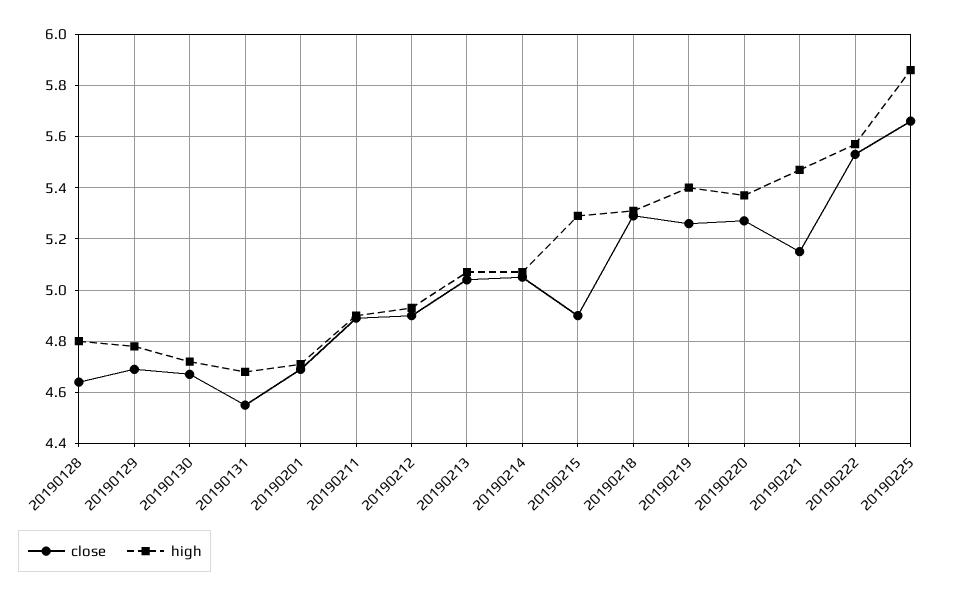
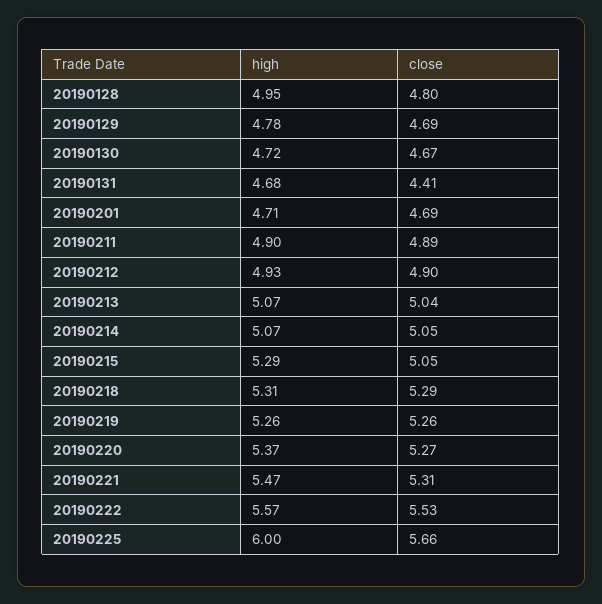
close, 20190128: 4.65 -> 4.8
high, 20190128: 4.8 -> 4.95
close, 20190131: 4.55 -> 4.41
close, 20190215: 4.9 -> 5.05
high, 20190219: 5.4 -> 5.26
close, 20190221: 5.15 -> 5.31
high, 20190225: 5.85 -> 6

